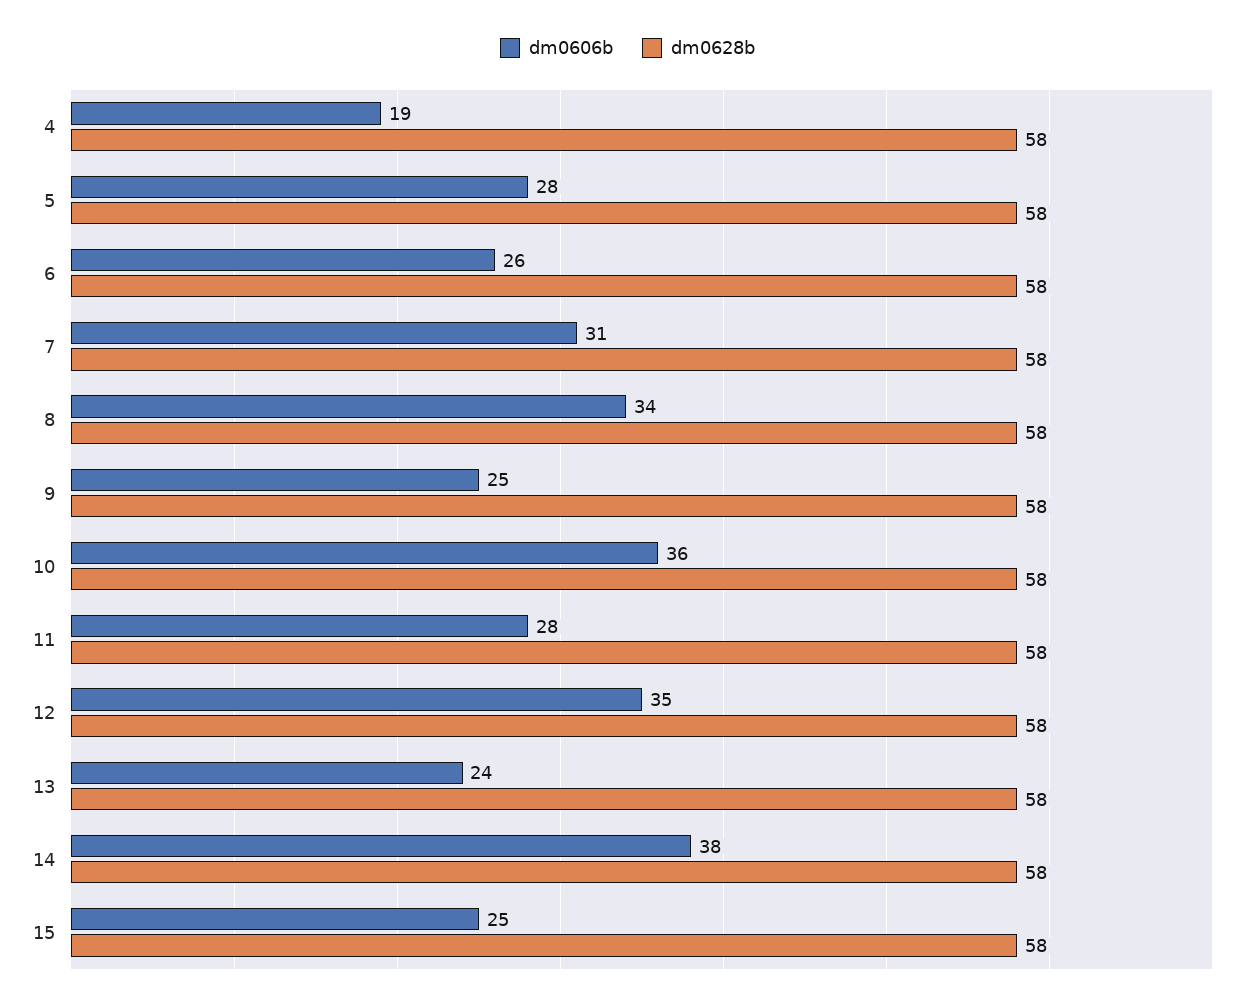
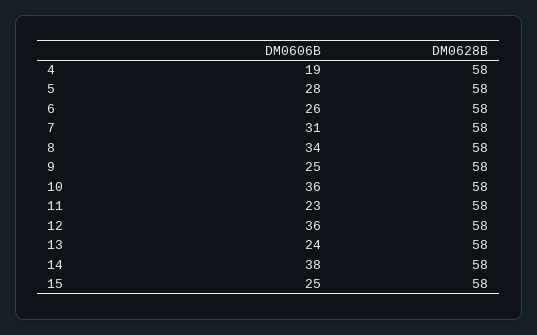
dm0606b, 11: 28 -> 23
dm0606b, 12: 35 -> 36

